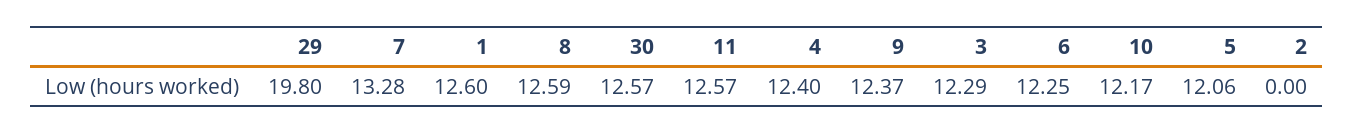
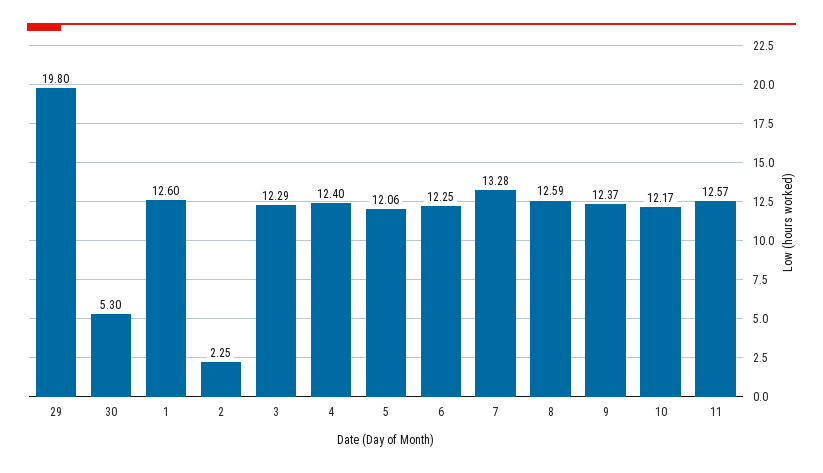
30: 12.57 -> 5.3
2: 0 -> 2.25

